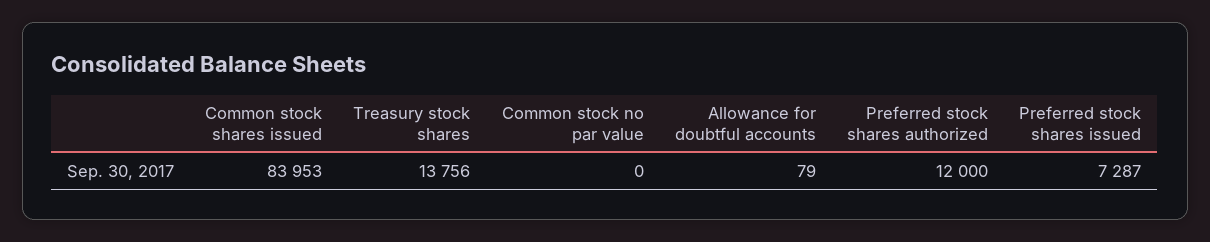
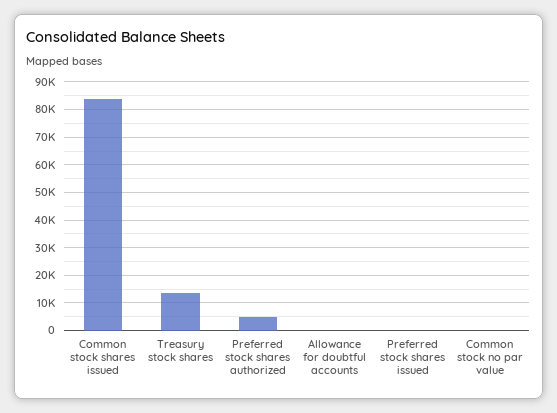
Preferred stock shares authorized: 12000 -> 5000
Preferred stock shares issued: 7287 -> 0

